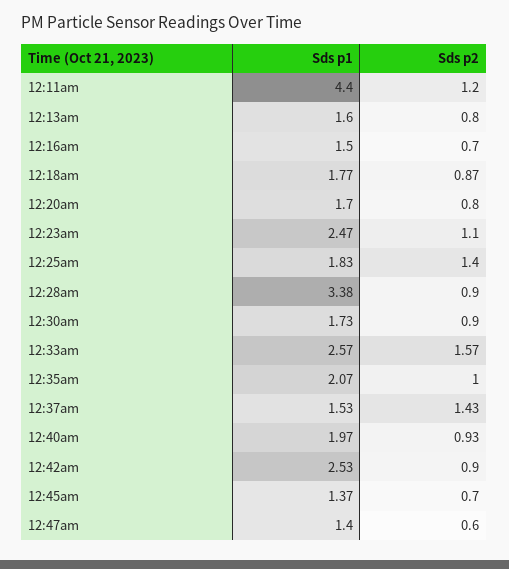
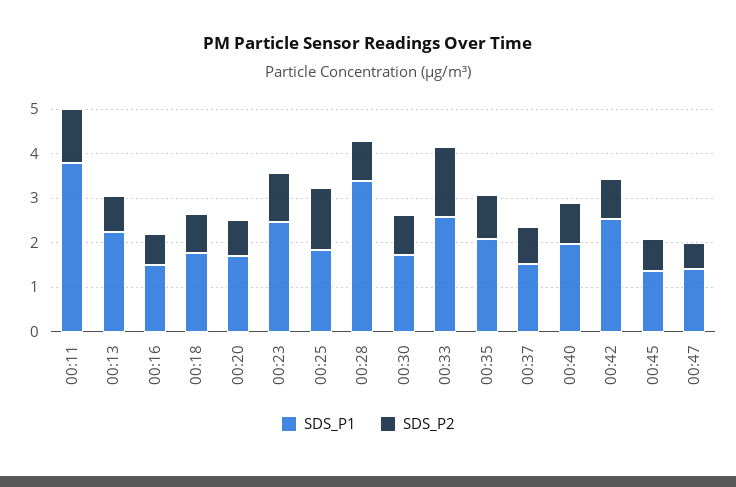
Sds p1, 12:11am: 4.4 -> 3.8
Sds p1, 12:13am: 1.6 -> 2.2
Sds p2, 12:37am: 1.43 -> 0.8

